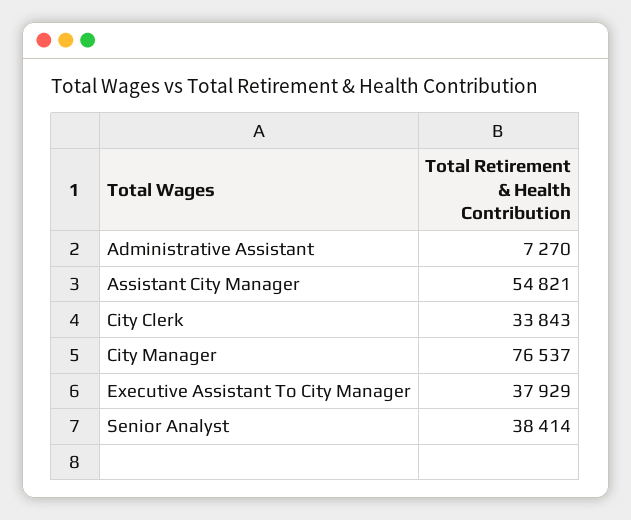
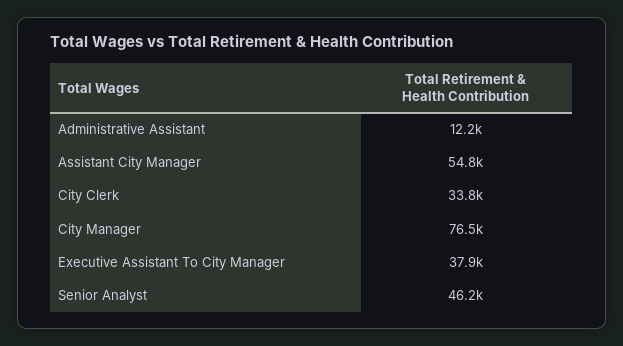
Administrative Assistant: 7270 -> 12200
Senior Analyst: 38414 -> 46200

